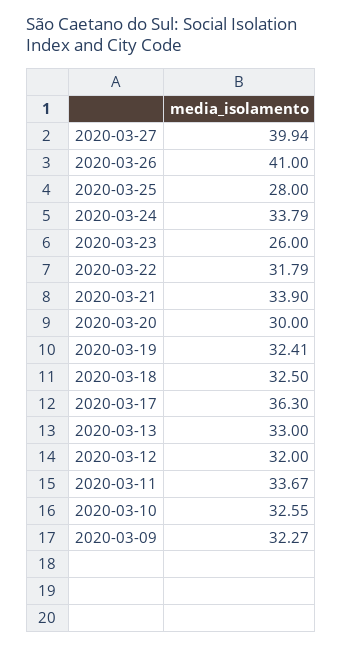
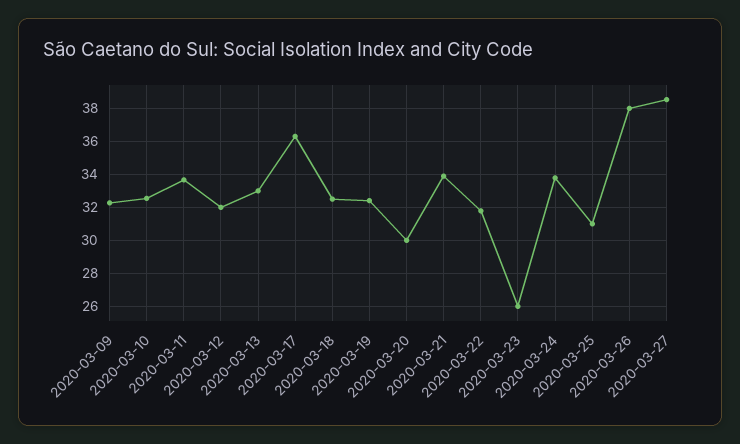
2020-03-27: 39.94 -> 38.5
2020-03-26: 41 -> 38
2020-03-25: 28 -> 31

